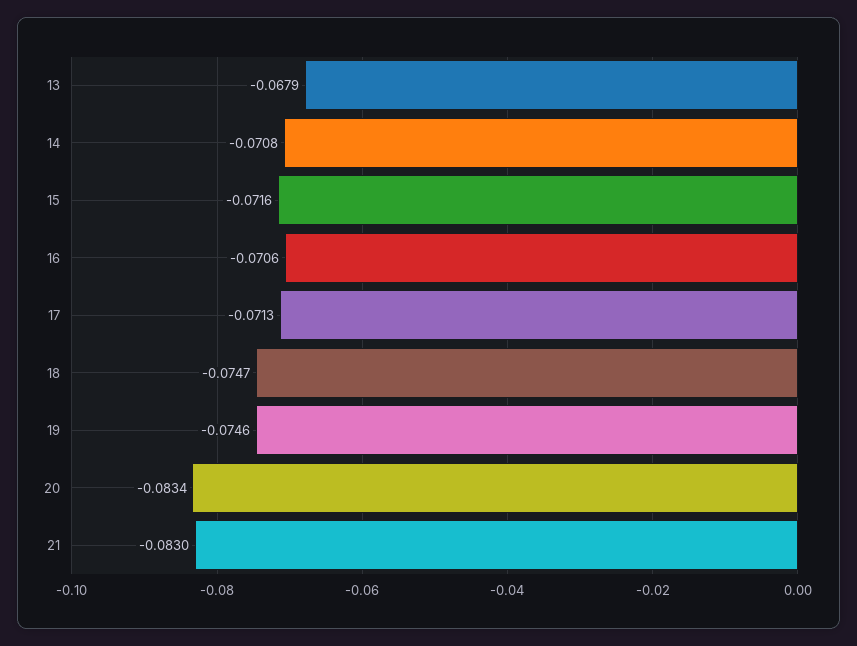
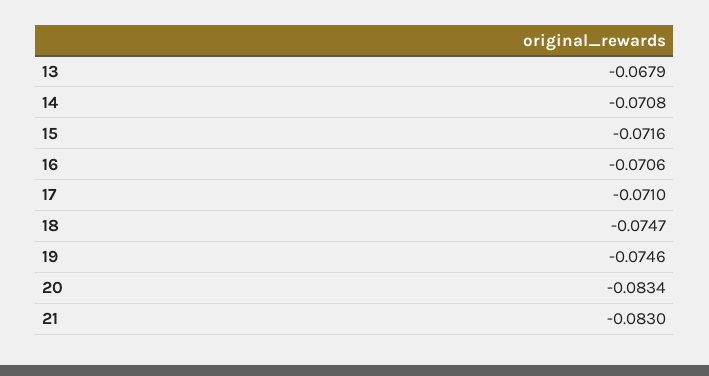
17: -0.0713 -> -0.071

